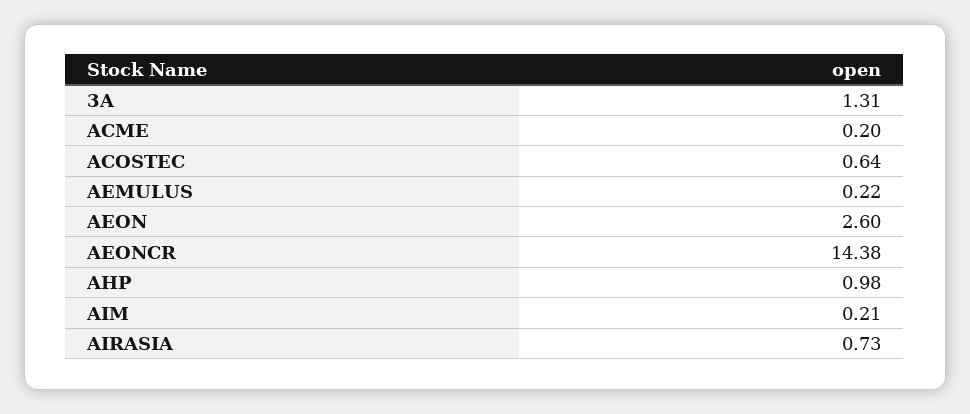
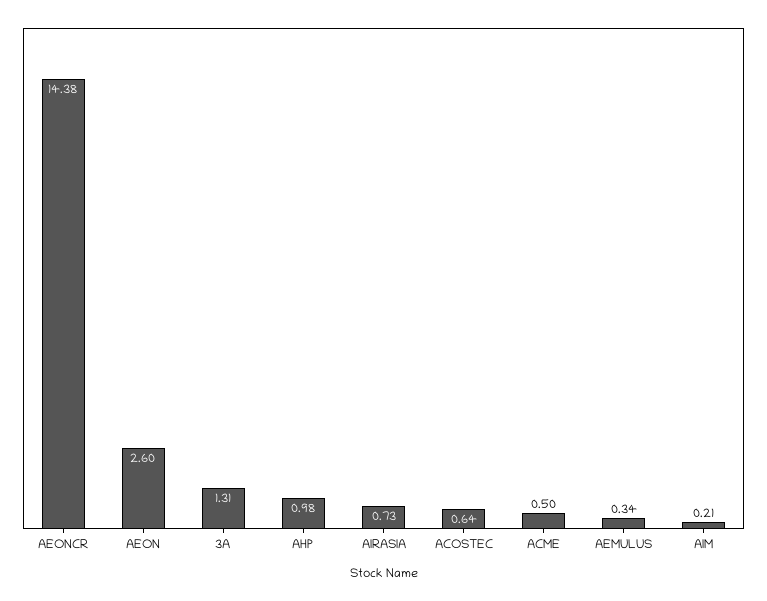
ACME: 0.2 -> 0.5
AEMULUS: 0.22 -> 0.34

